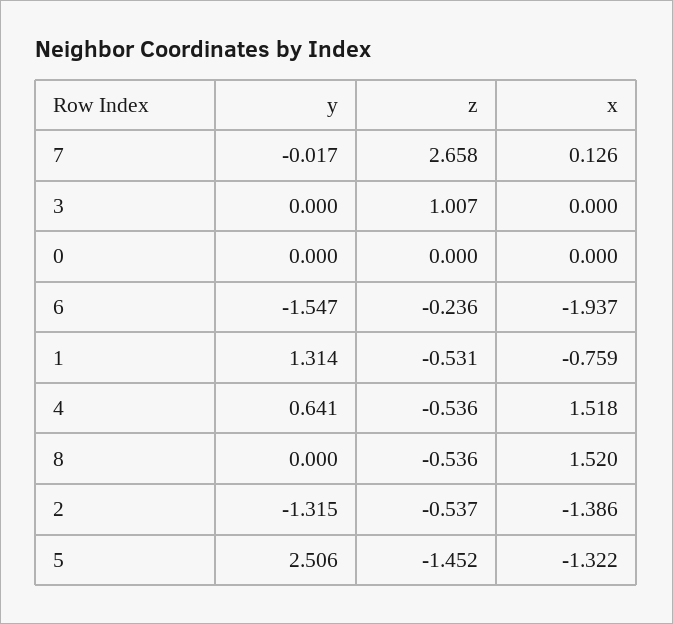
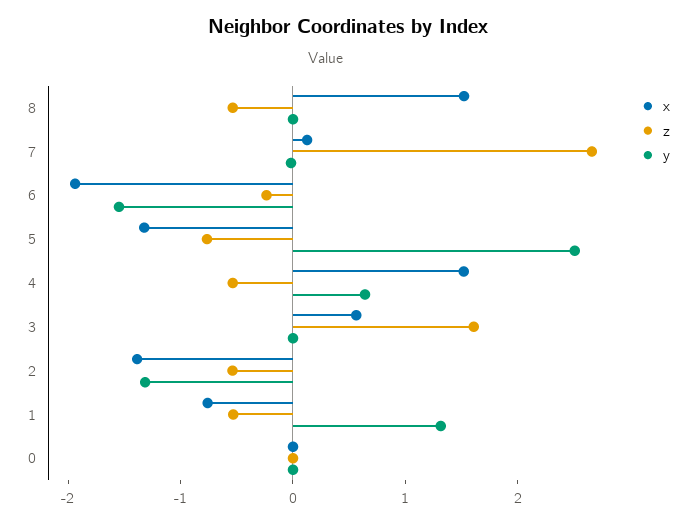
z, 3: 1.007 -> 1.6
x, 3: 0 -> 0.6
z, 5: -1.452 -> -0.8

